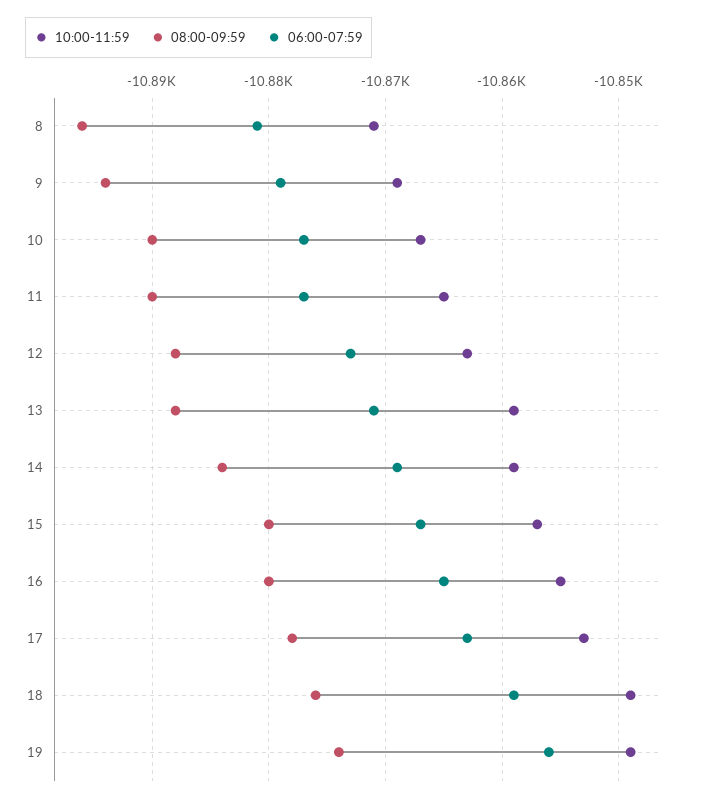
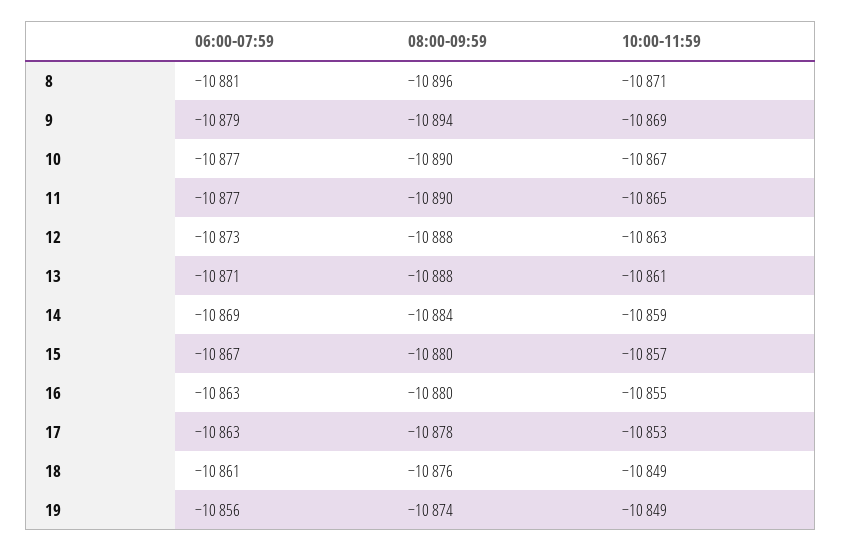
10:00-11:59, 13: -10859 -> -10861
06:00-07:59, 16: -10865 -> -10863
06:00-07:59, 18: -10859 -> -10861

